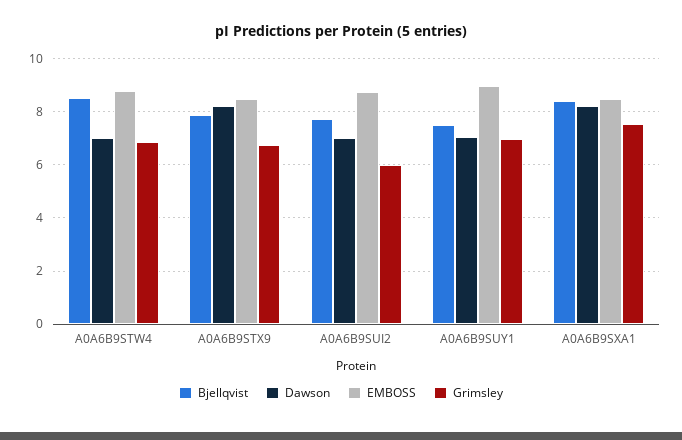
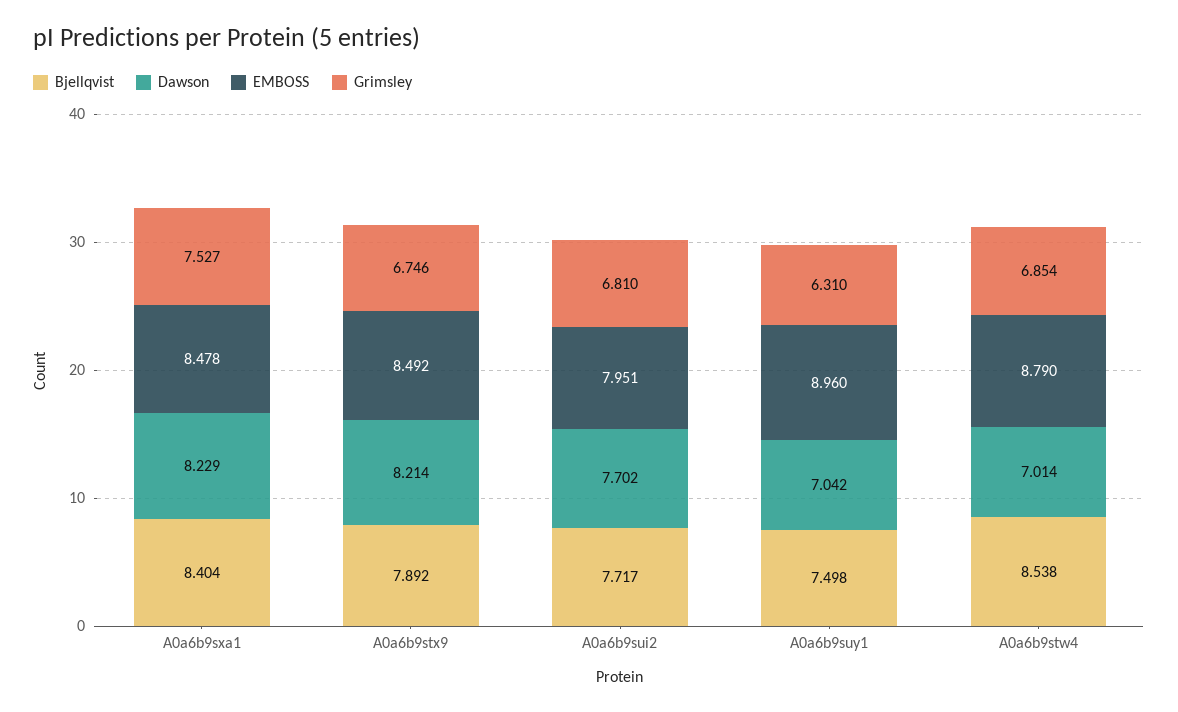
Dawson, A0A6B9SUI2: 7 -> 7.702
EMBOSS, A0A6B9SUI2: 8.75 -> 7.951
Grimsley, A0A6B9SUI2: 6 -> 6.81
Grimsley, A0A6B9SUY1: 7 -> 6.31

